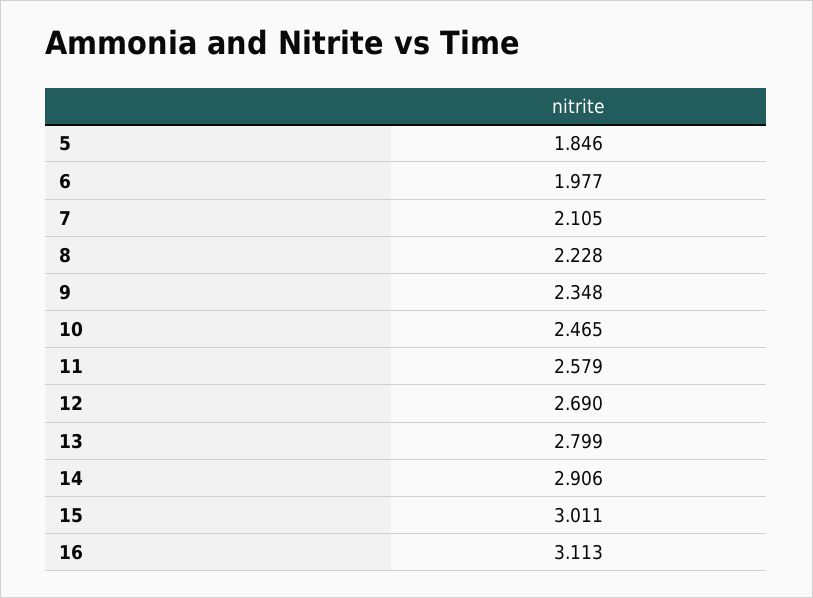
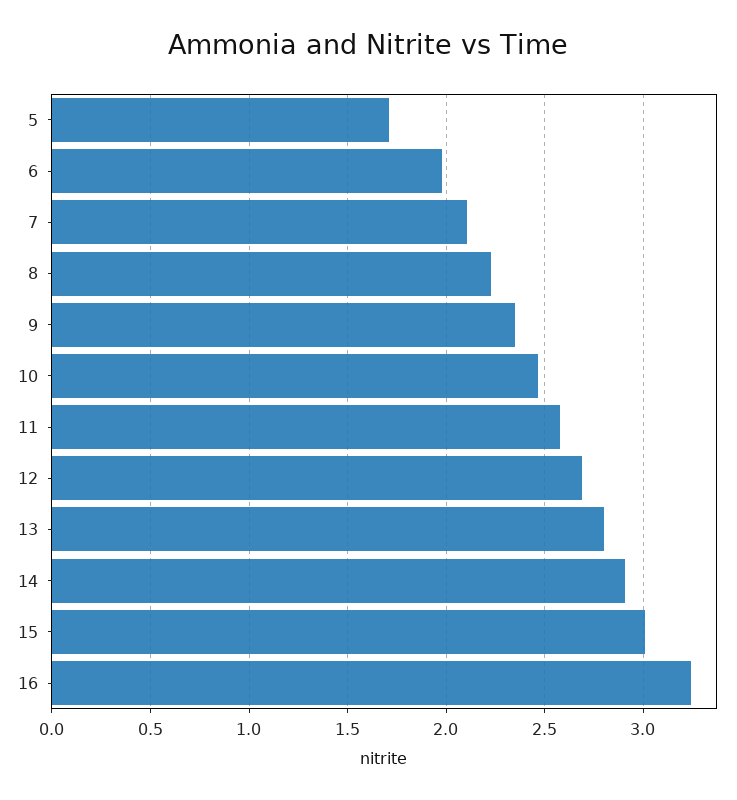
5: 1.846 -> 1.7
16: 3.113 -> 3.25

